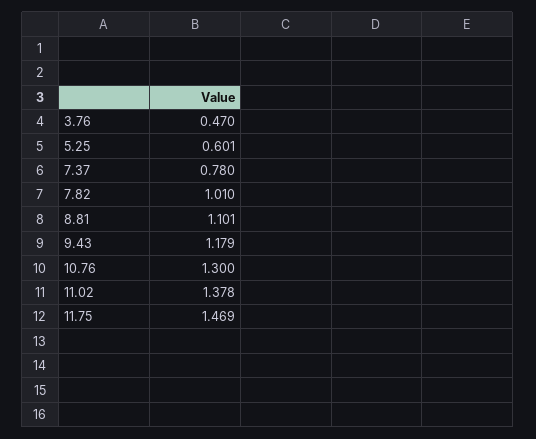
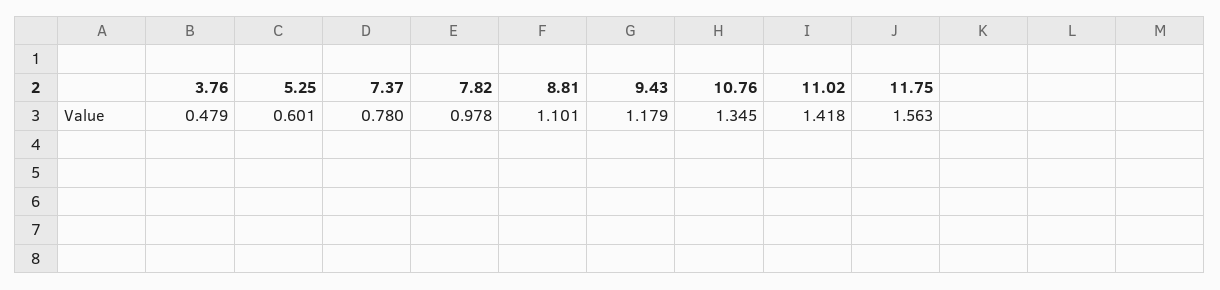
3.76: 0.47 -> 0.479
7.82: 1.01 -> 0.978
10.76: 1.3 -> 1.345
11.02: 1.378 -> 1.418
11.75: 1.469 -> 1.563

